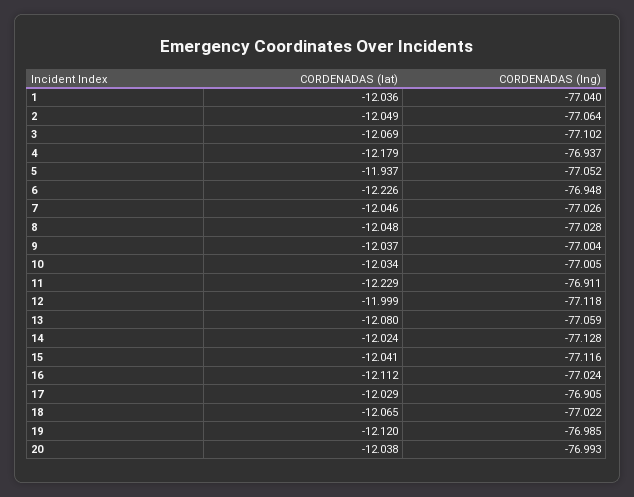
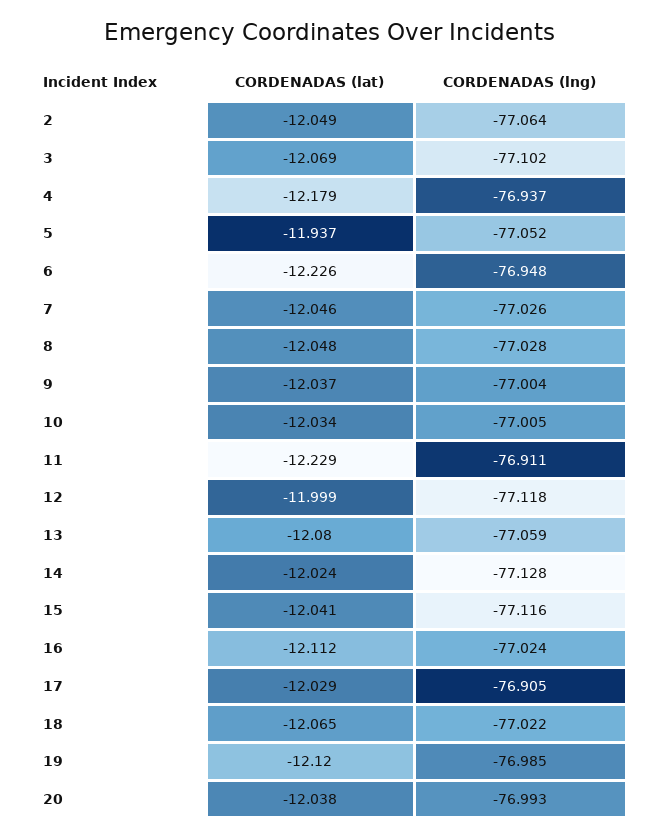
CORDENADAS (lat), 1: -12.036 -> none
CORDENADAS (lng), 1: -77.04 -> none

